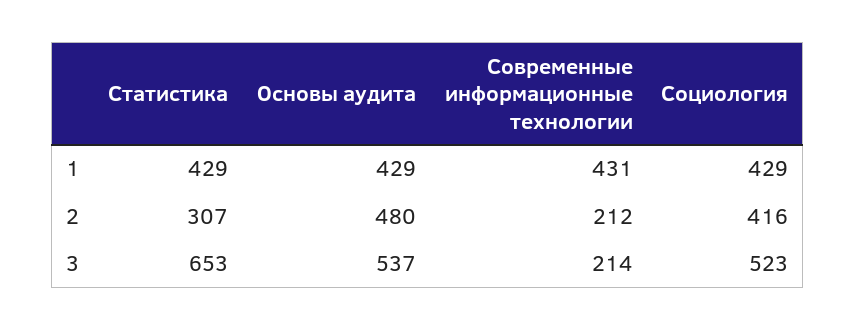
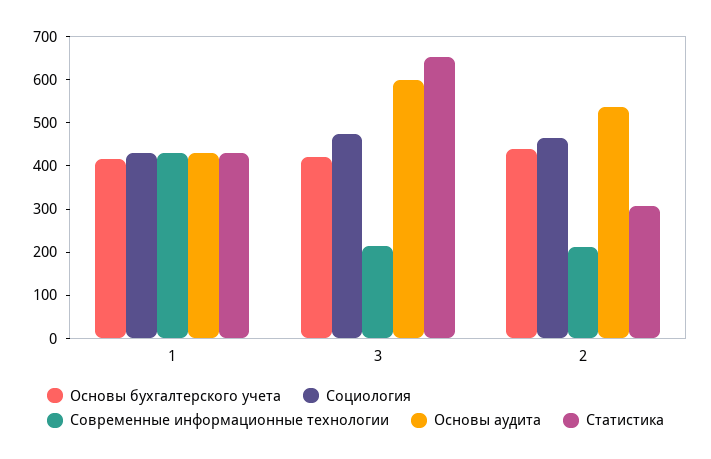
Основы аудита, 2: 480 -> 540
Социология, 2: 416 -> 460
Основы аудита, 3: 537 -> 600
Социология, 3: 523 -> 480
Основы бухгалтерского учета, 1: none -> 420
Основы бухгалтерского учета, 3: none -> 420
Основы бухгалтерского учета, 2: none -> 440

